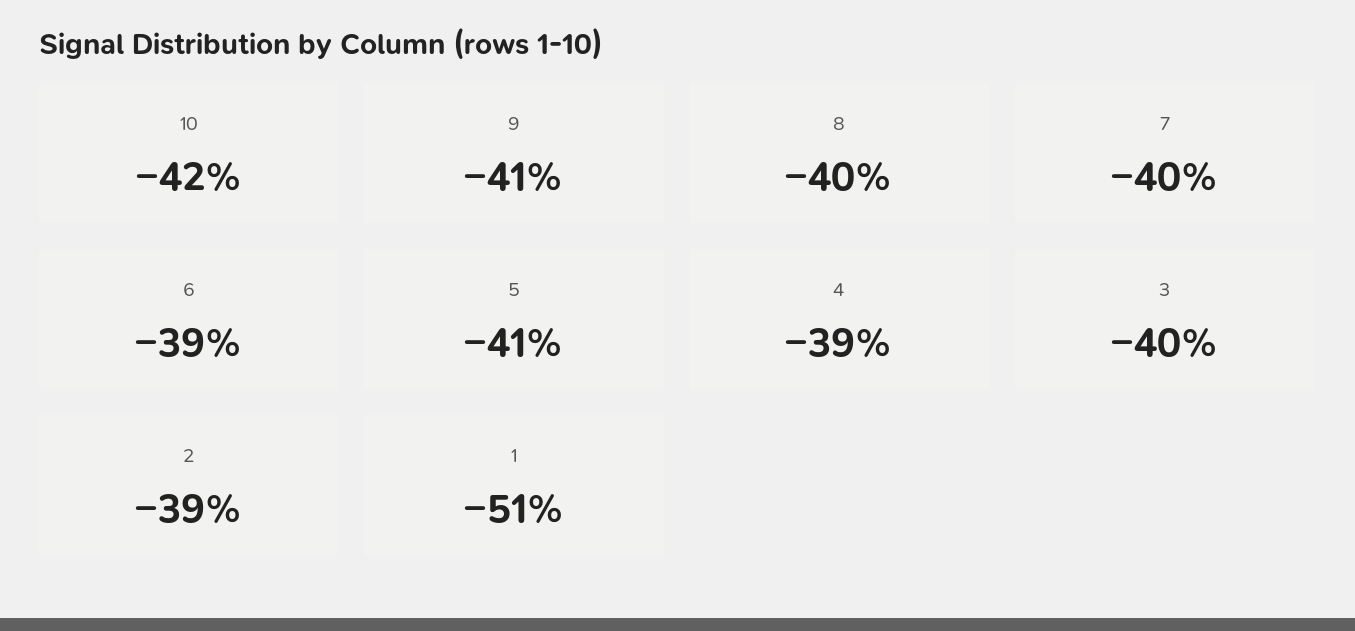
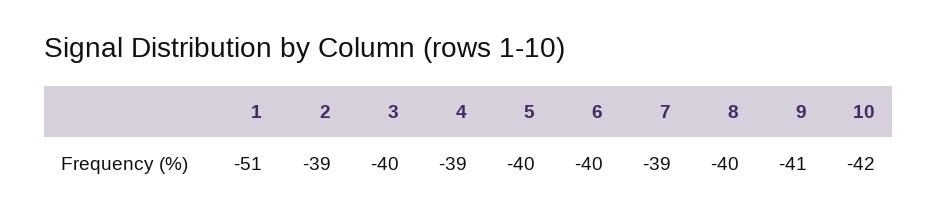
7: -40 -> -39
6: -39 -> -40
5: -41 -> -40

